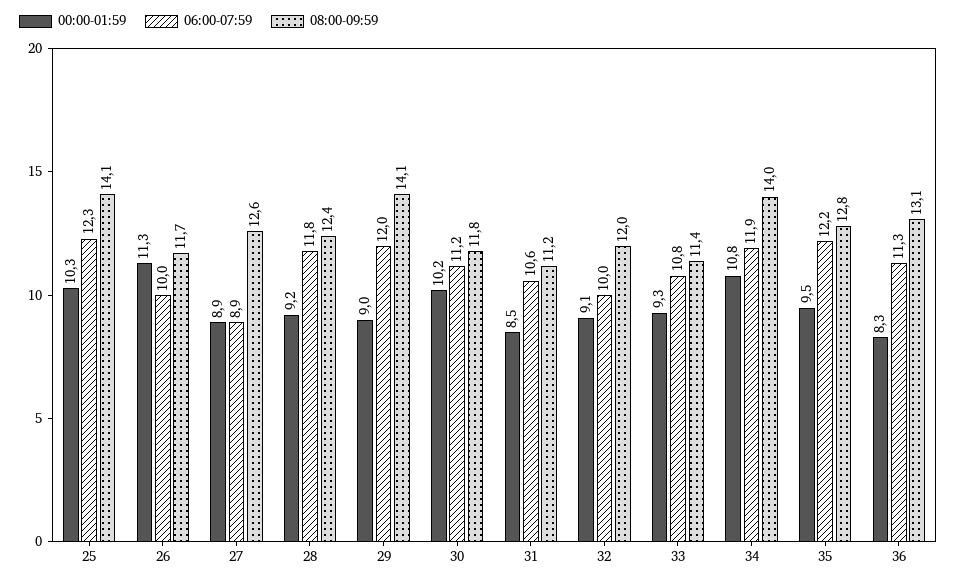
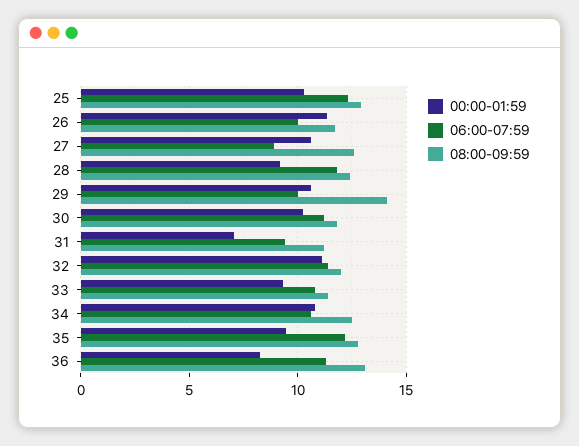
08:00-09:59, 25: 14.1 -> 13
00:00-01:59, 27: 8.9 -> 10.5
00:00-01:59, 29: 9 -> 10.5
06:00-07:59, 29: 12 -> 10
00:00-01:59, 31: 8.5 -> 7
06:00-07:59, 31: 10.6 -> 9.5
00:00-01:59, 32: 9.1 -> 11
06:00-07:59, 32: 10 -> 11.5
06:00-07:59, 34: 11.9 -> 10.5
08:00-09:59, 34: 14 -> 12.5

